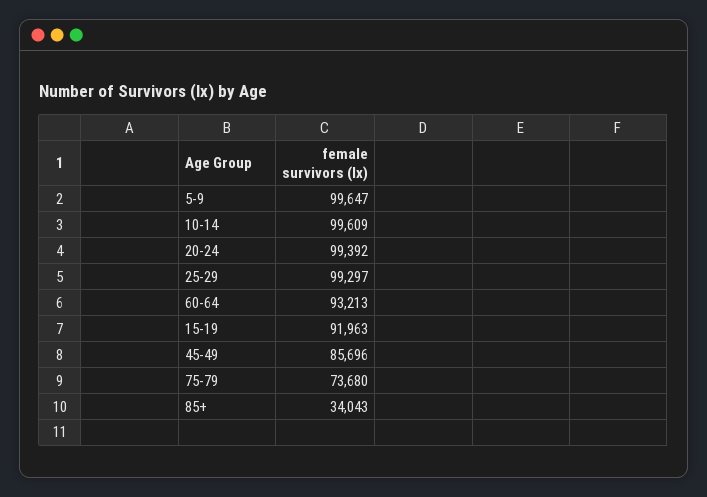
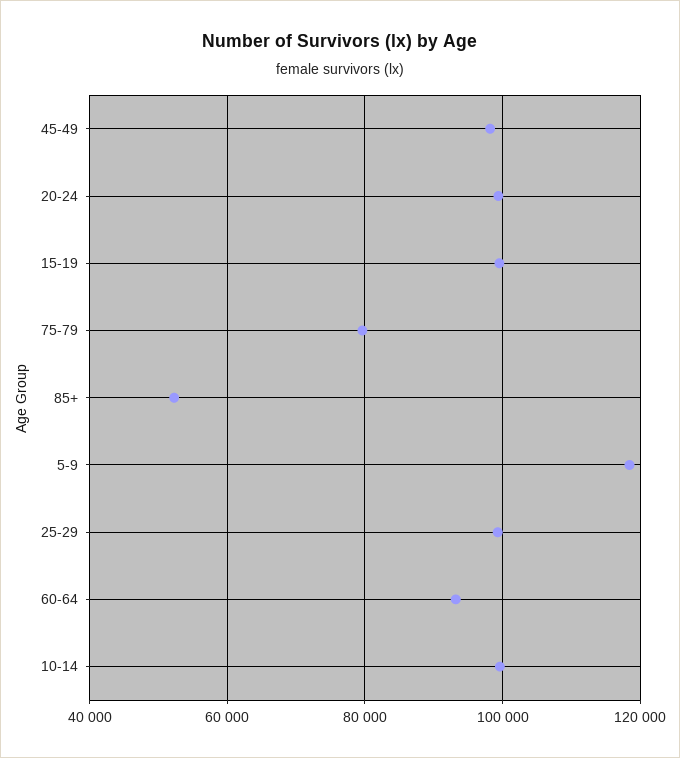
5-9: 99647 -> 118000
15-19: 91963 -> 100000
45-49: 85696 -> 98000
75-79: 73680 -> 80000
85+: 34043 -> 52000

